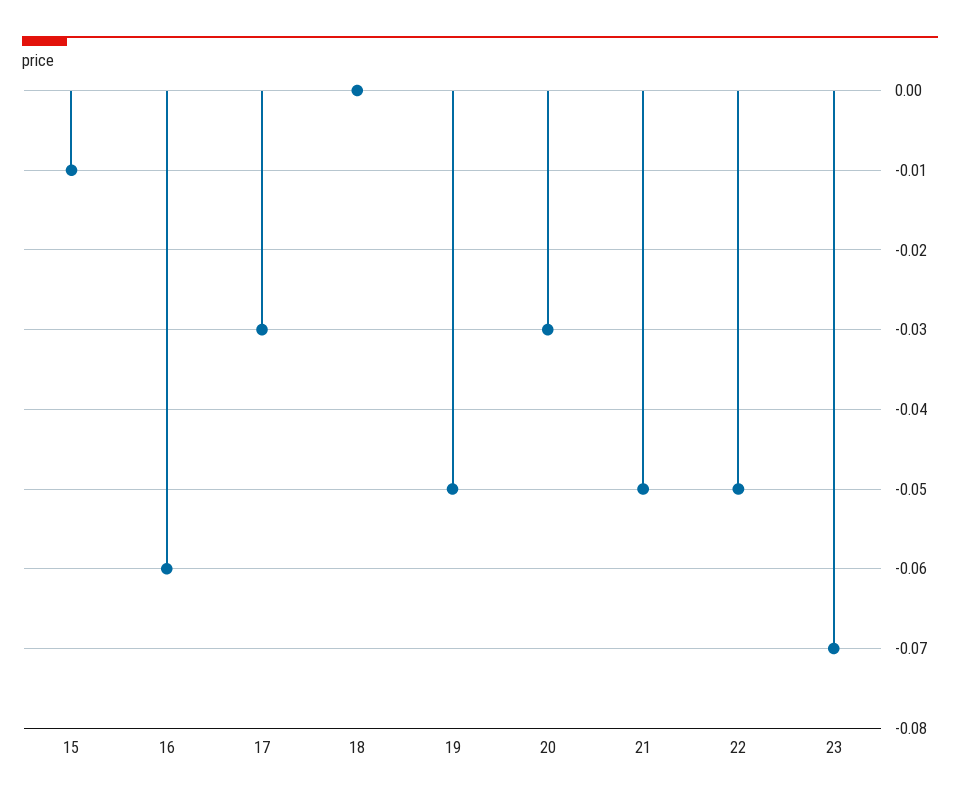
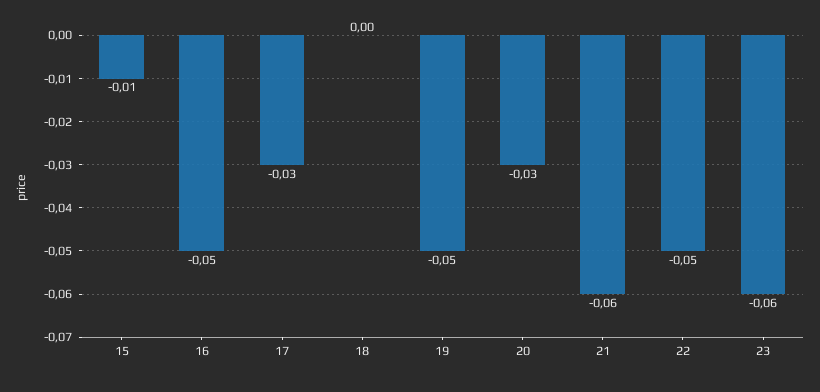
16: -0.06 -> -0.05
21: -0.05 -> -0.06
23: -0.07 -> -0.06

